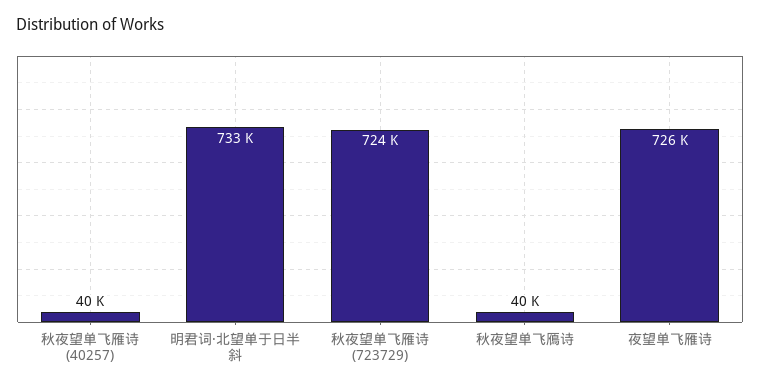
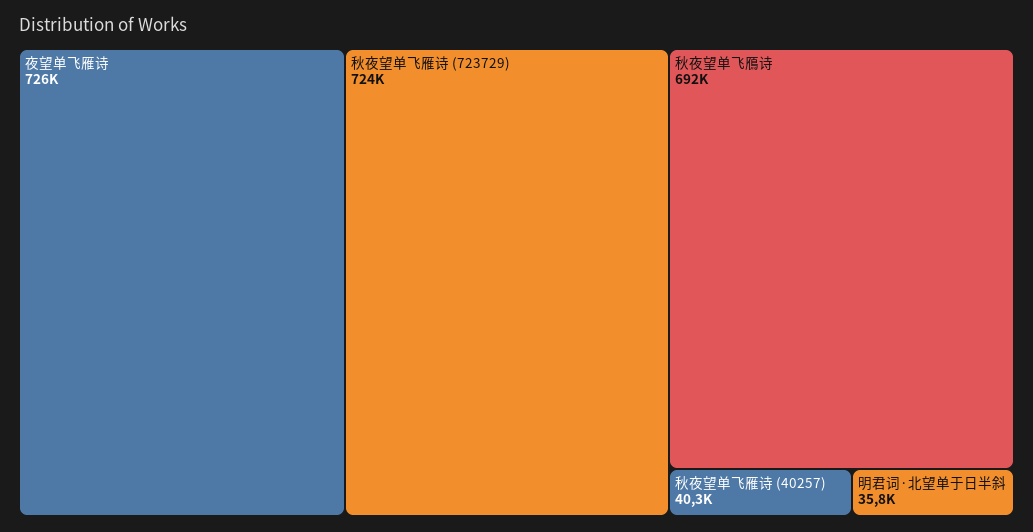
明君词·北望单于日半斜: 733000 -> 35800
秋夜望单飞鴈诗: 40000 -> 692000

